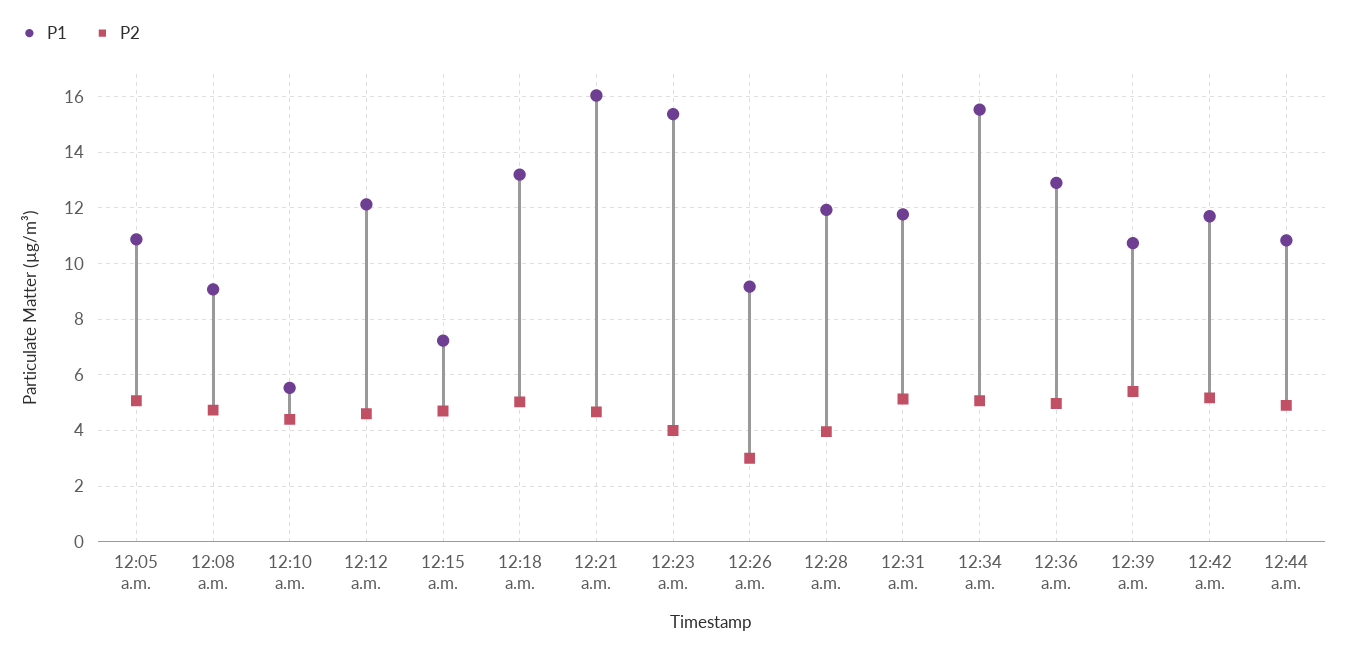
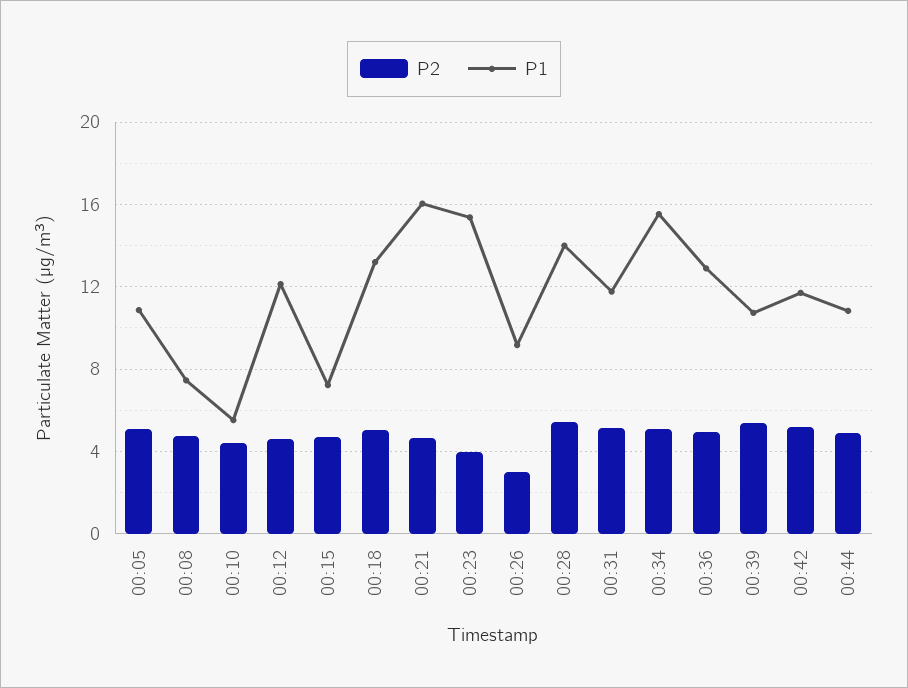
P1, 12:08 a.m.: 9 -> 7.5
P1, 12:28 a.m.: 12 -> 14
P2, 12:28 a.m.: 4 -> 5.5

